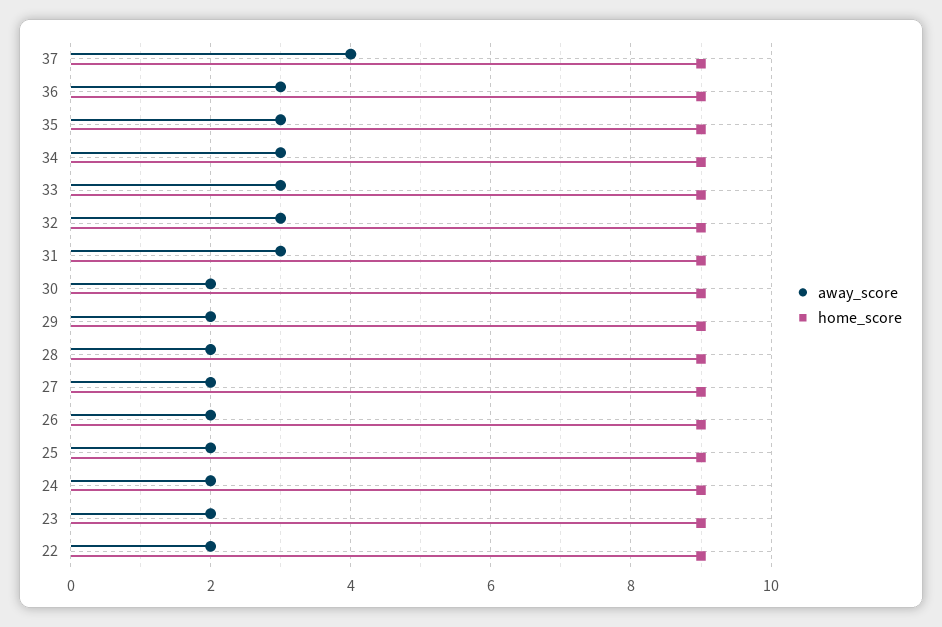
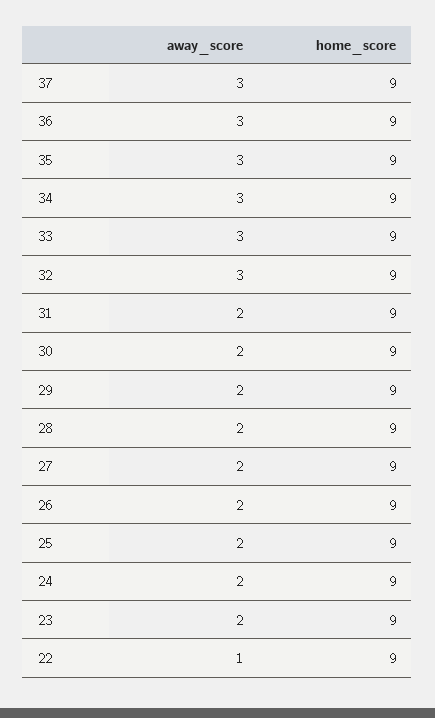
away_score, 37: 4 -> 3
away_score, 31: 3 -> 2
away_score, 22: 2 -> 1

